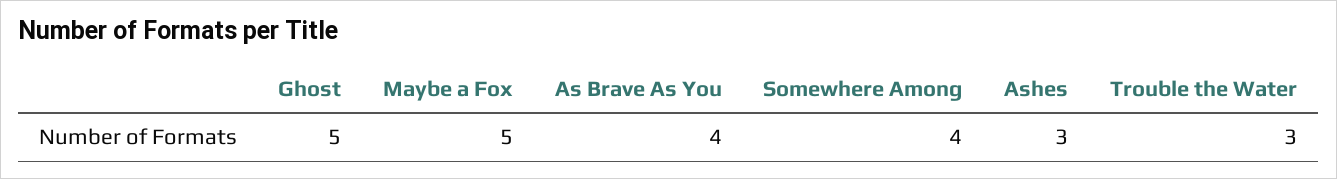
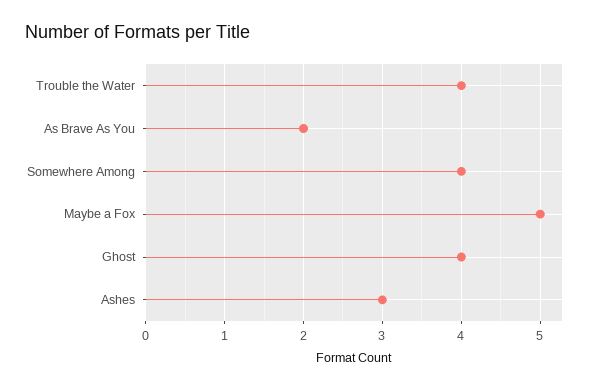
Ghost: 5 -> 4
As Brave As You: 4 -> 2
Trouble the Water: 3 -> 4

